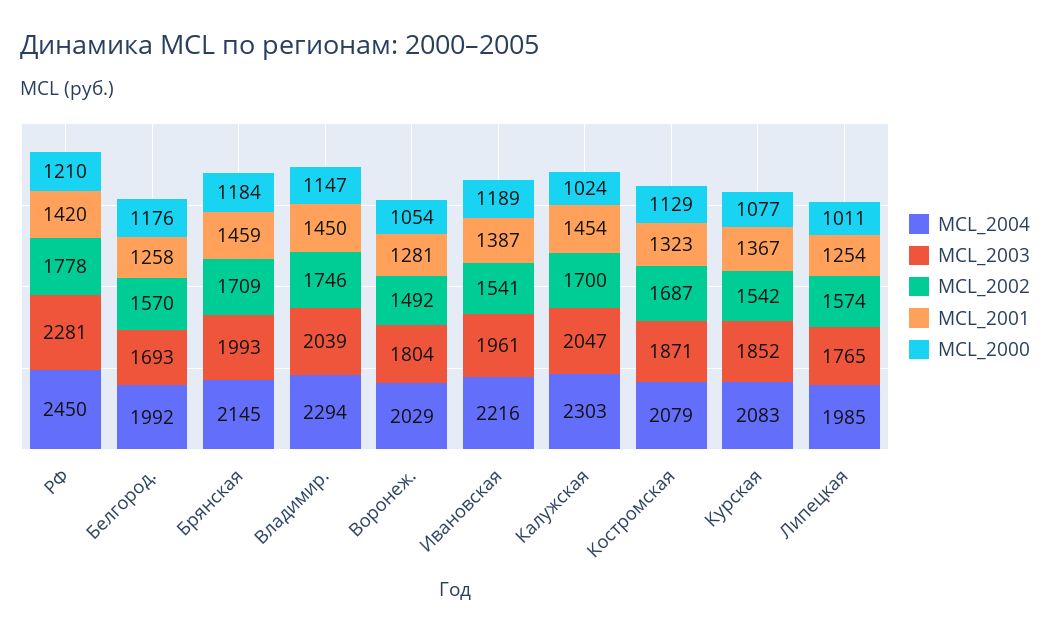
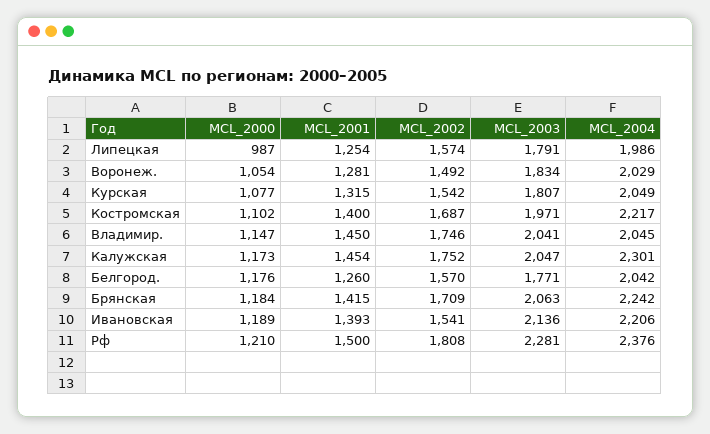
MCL_2004, РФ: 2450 -> 2376
MCL_2002, РФ: 1778 -> 1808
MCL_2001, РФ: 1420 -> 1500
MCL_2004, Белгород.: 1992 -> 2042
MCL_2003, Белгород.: 1693 -> 1771
MCL_2001, Белгород.: 1258 -> 1260
MCL_2004, Брянская: 2145 -> 2242
MCL_2003, Брянская: 1993 -> 2063
MCL_2001, Брянская: 1459 -> 1415
MCL_2004, Владимир.: 2294 -> 2045
MCL_2003, Владимир.: 2039 -> 2041
MCL_2003, Воронеж.: 1804 -> 1834
MCL_2004, Ивановская: 2216 -> 2206
MCL_2003, Ивановская: 1961 -> 2136
MCL_2001, Ивановская: 1387 -> 1393
MCL_2004, Калужская: 2303 -> 2301
MCL_2002, Калужская: 1700 -> 1752
MCL_2000, Калужская: 1024 -> 1173
MCL_2004, Костромская: 2079 -> 2217
MCL_2003, Костромская: 1871 -> 1971
MCL_2001, Костромская: 1323 -> 1400
MCL_2000, Костромская: 1129 -> 1102
MCL_2004, Курская: 2083 -> 2049
MCL_2003, Курская: 1852 -> 1807
MCL_2001, Курская: 1367 -> 1315
MCL_2004, Липецкая: 1985 -> 1986
MCL_2003, Липецкая: 1765 -> 1791
MCL_2000, Липецкая: 1011 -> 987

